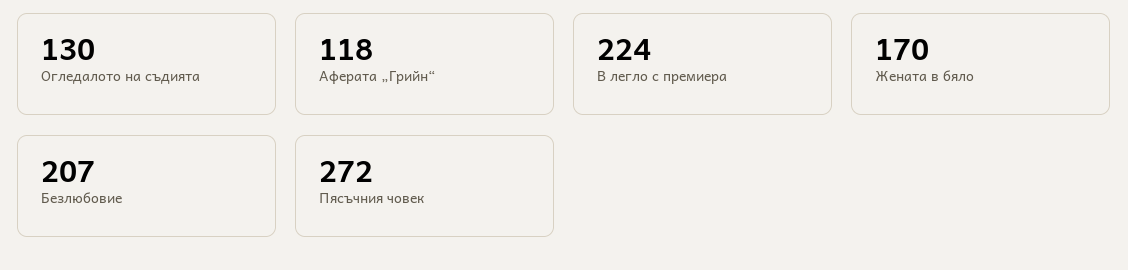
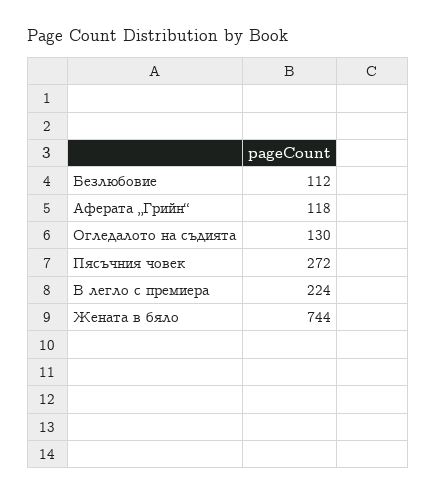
Жената в бяло: 170 -> 744
Безлюбовие: 207 -> 112

